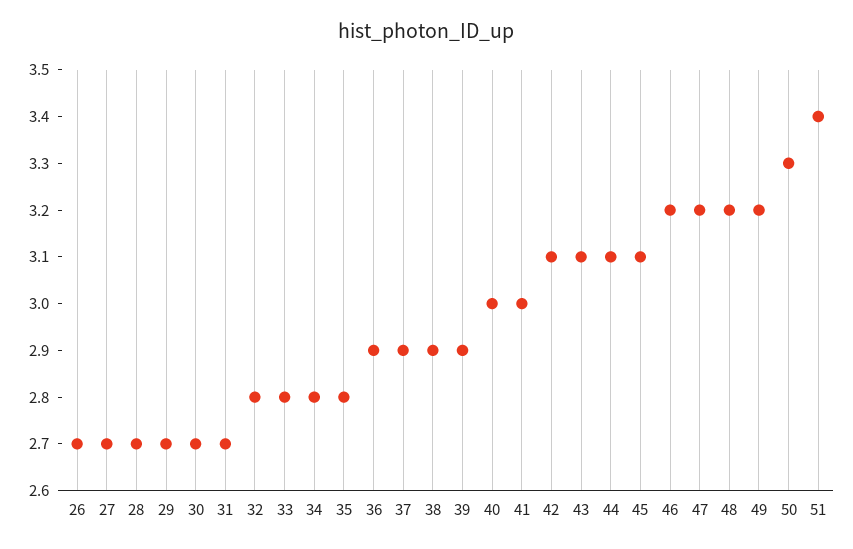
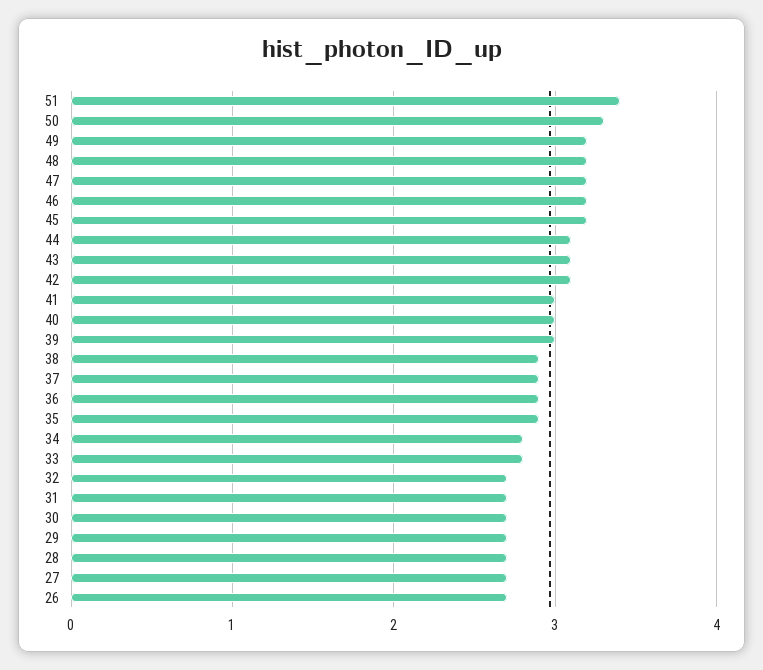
32: 2.8 -> 2.7
35: 2.8 -> 2.9
39: 2.9 -> 3
45: 3.1 -> 3.2

